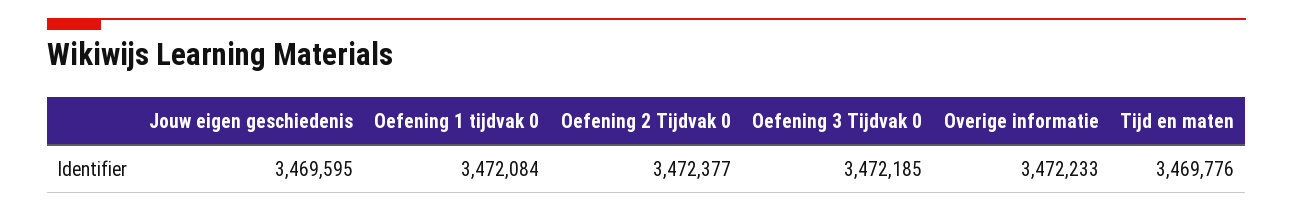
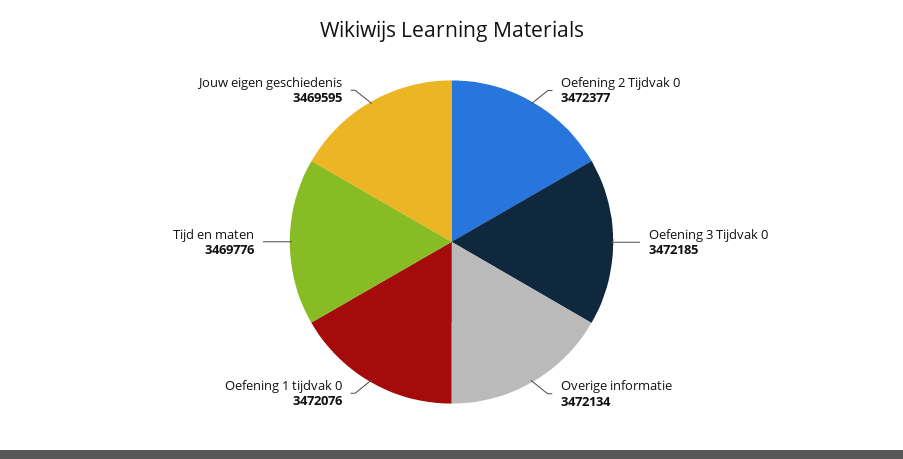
Oefening 1 tijdvak 0: 3472084 -> 3472076
Overige informatie: 3472233 -> 3472134

